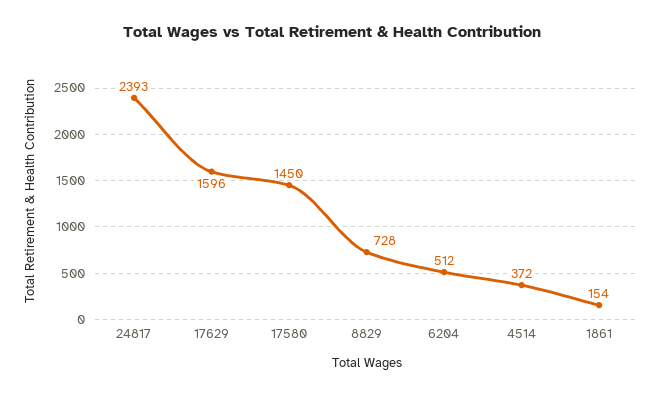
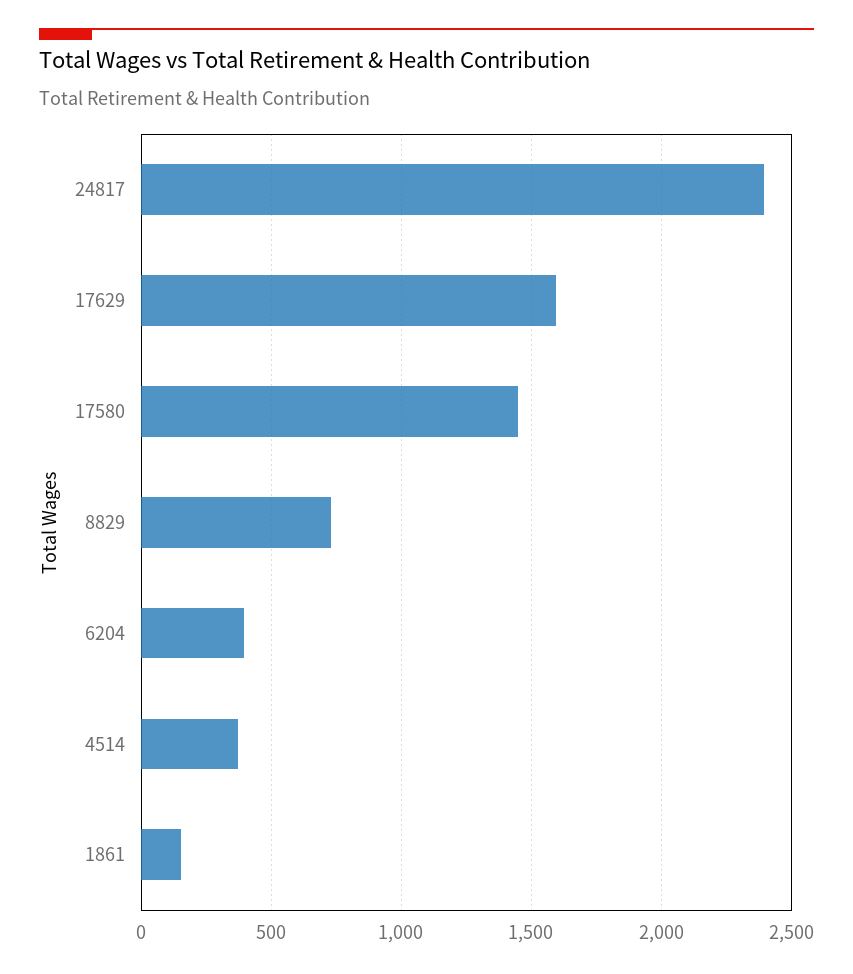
6204: 512 -> 400

